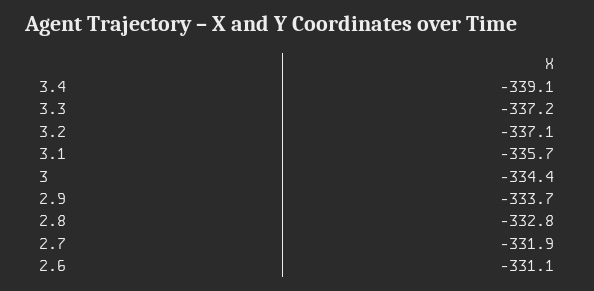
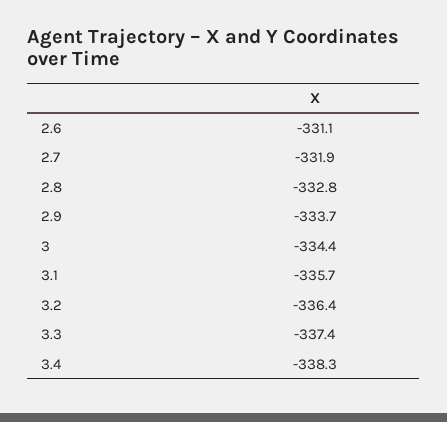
3.4: -339.1 -> -338.3
3.3: -337.2 -> -337.4
3.2: -337.1 -> -336.4

